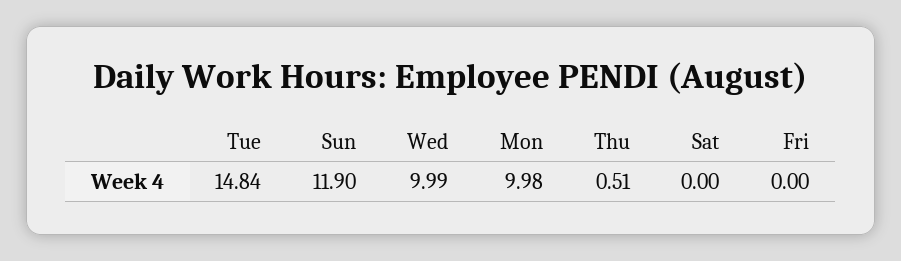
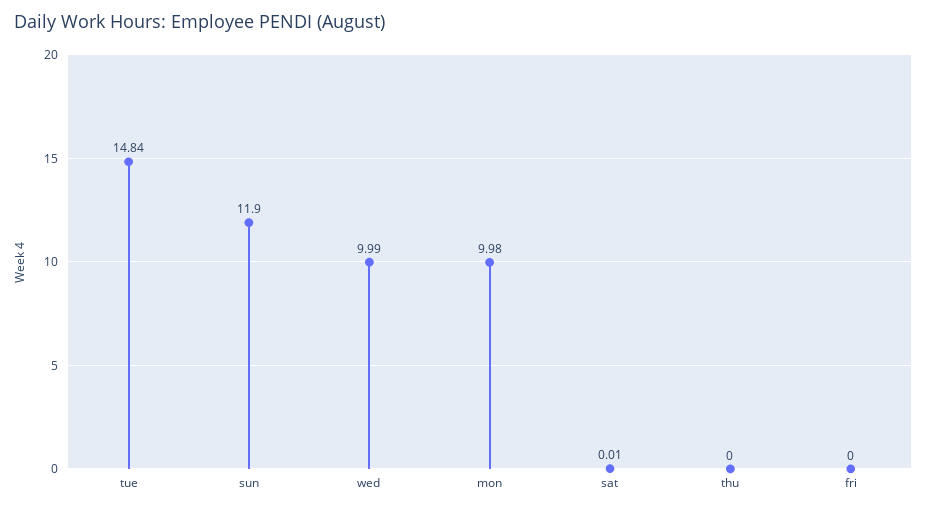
Thu: 0.51 -> 0
Sat: 0 -> 0.01

